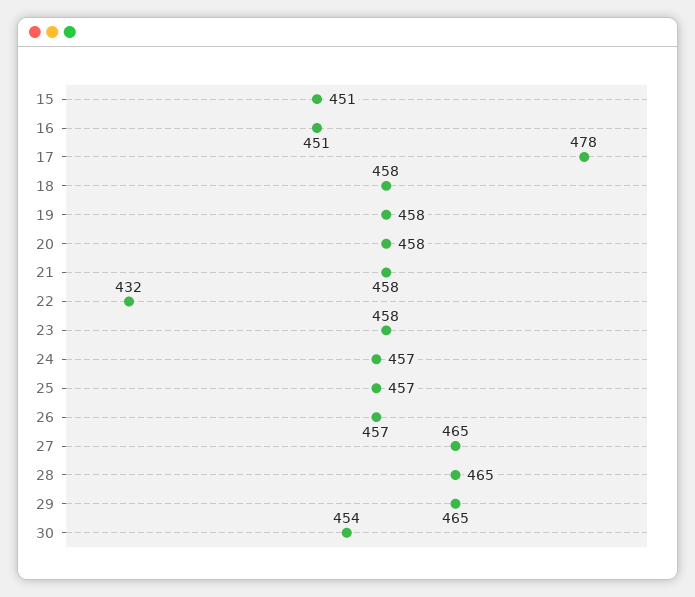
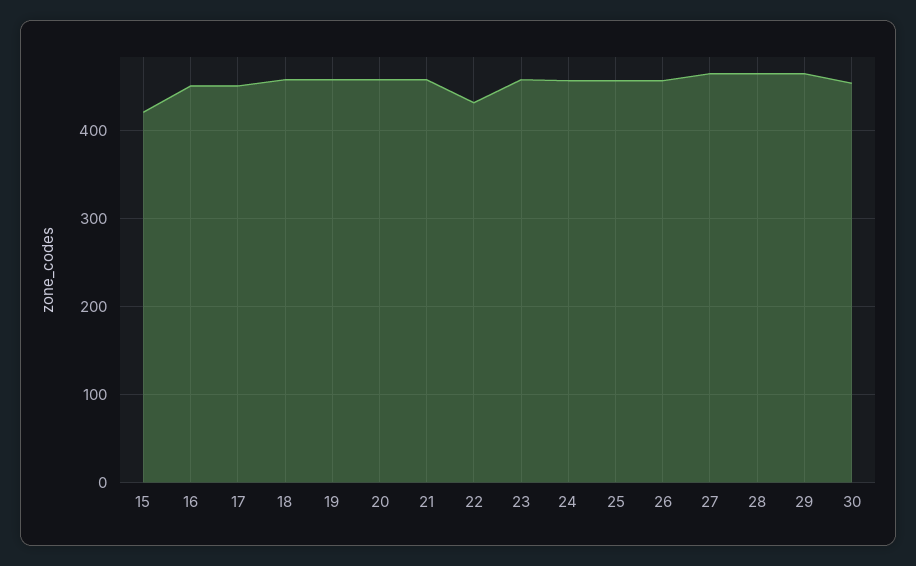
15: 451 -> 420
17: 478 -> 450

